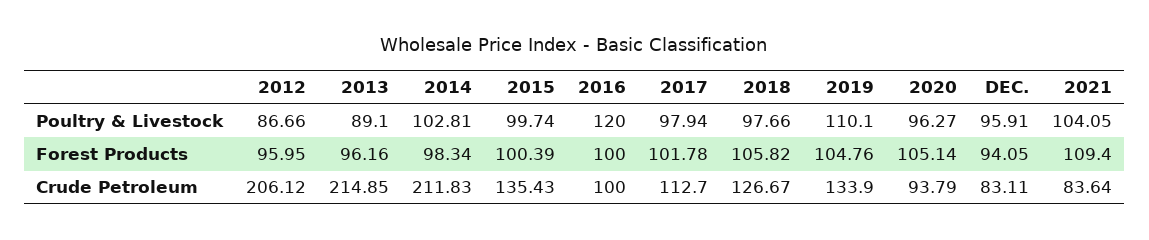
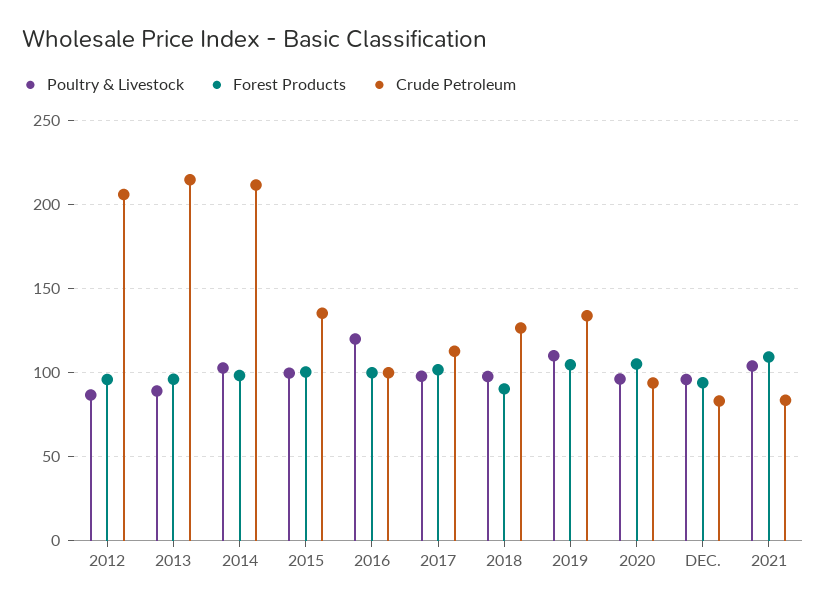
Forest Products, 2018: 105.82 -> 90

